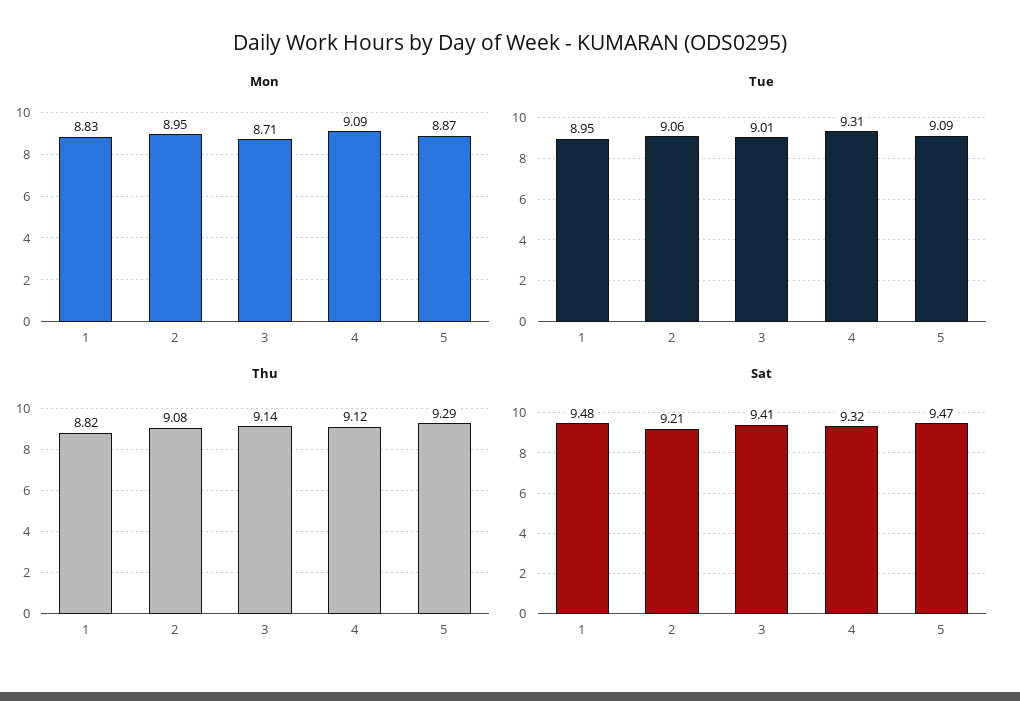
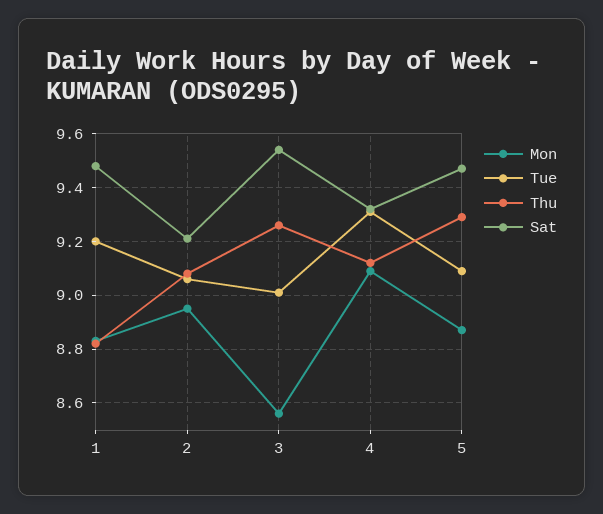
Mon, 3: 8.71 -> 8.55
Tue, 1: 8.95 -> 9.2
Thu, 3: 9.14 -> 9.25
Sat, 3: 9.41 -> 9.55

